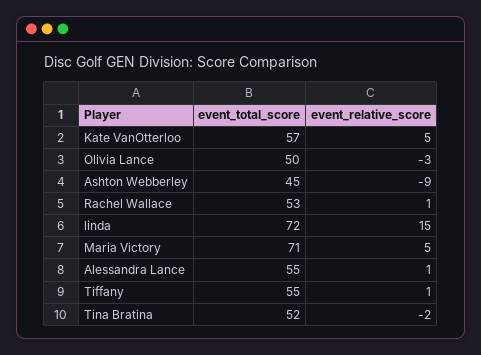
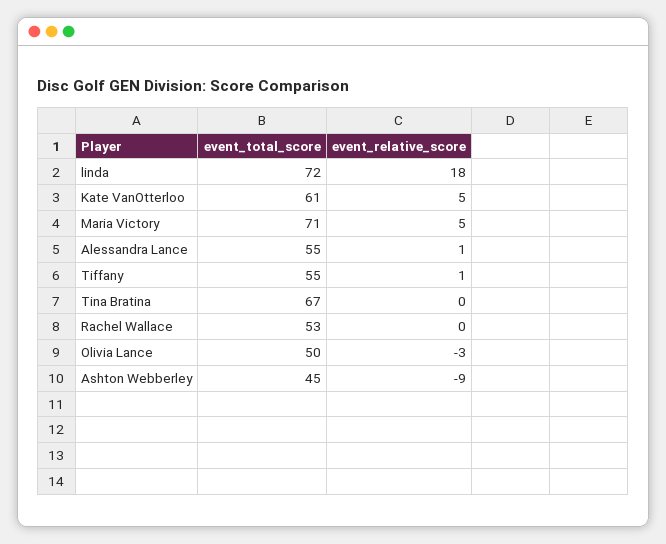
event_total_score, Kate VanOtterloo: 57 -> 61
event_relative_score, Rachel Wallace: 1 -> 0
event_relative_score, linda: 15 -> 18
event_total_score, Tina Bratina: 52 -> 67
event_relative_score, Tina Bratina: -2 -> 0

